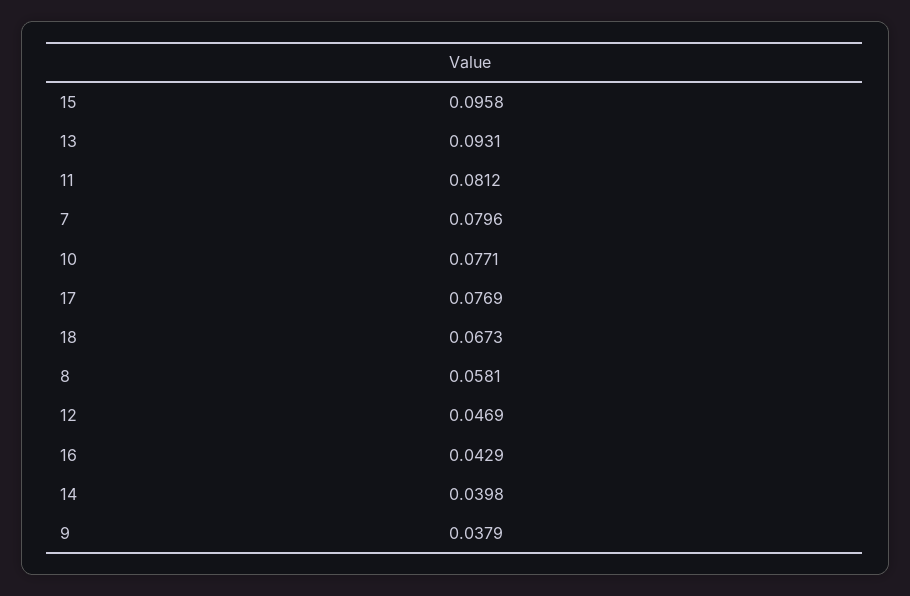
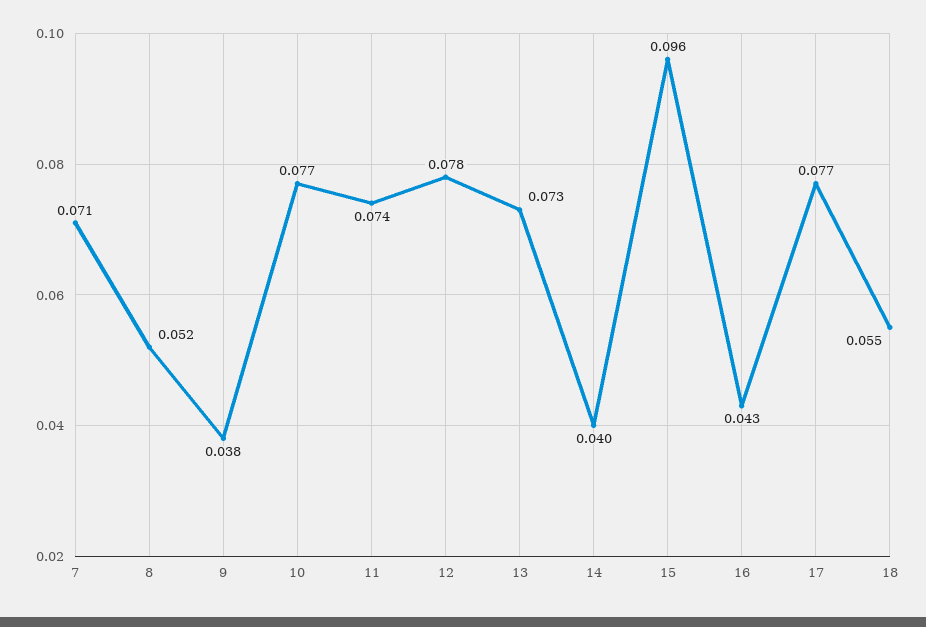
13: 0.0931 -> 0.073
11: 0.0812 -> 0.074
7: 0.0796 -> 0.071
18: 0.0673 -> 0.055
8: 0.0581 -> 0.052
12: 0.0469 -> 0.078

